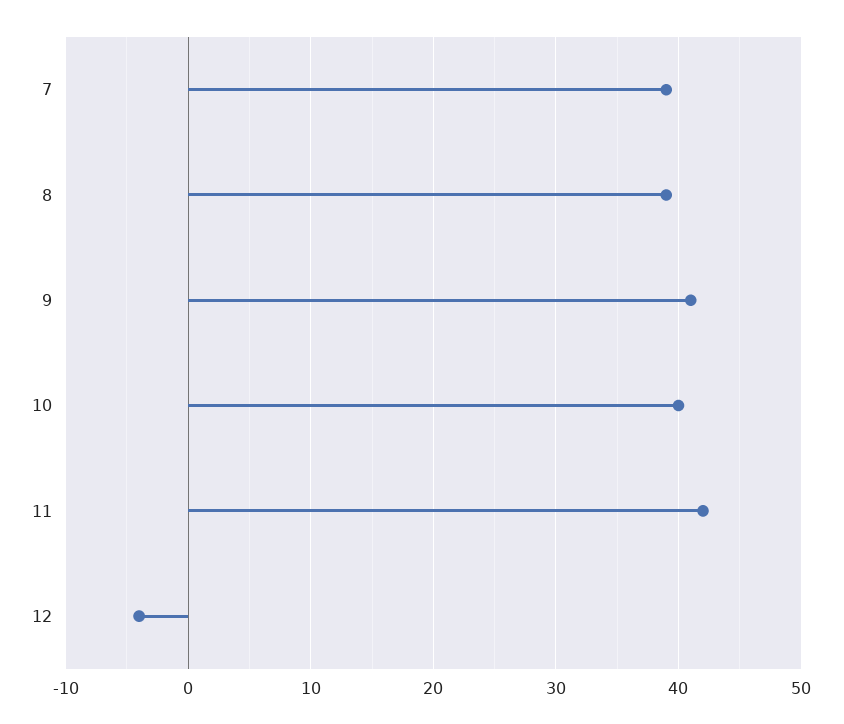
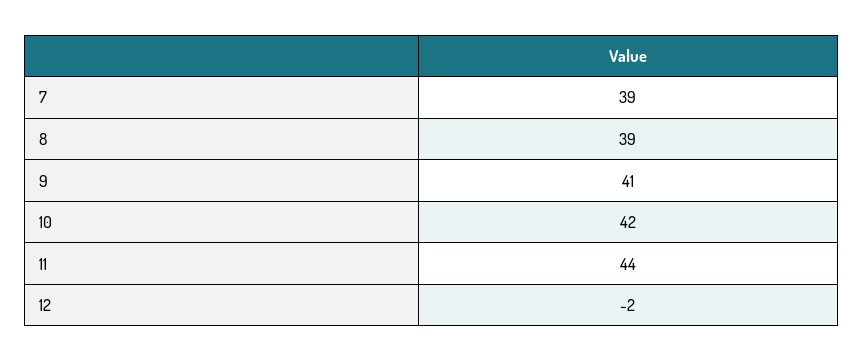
10: 40 -> 42
11: 42 -> 44
12: -4 -> -2

